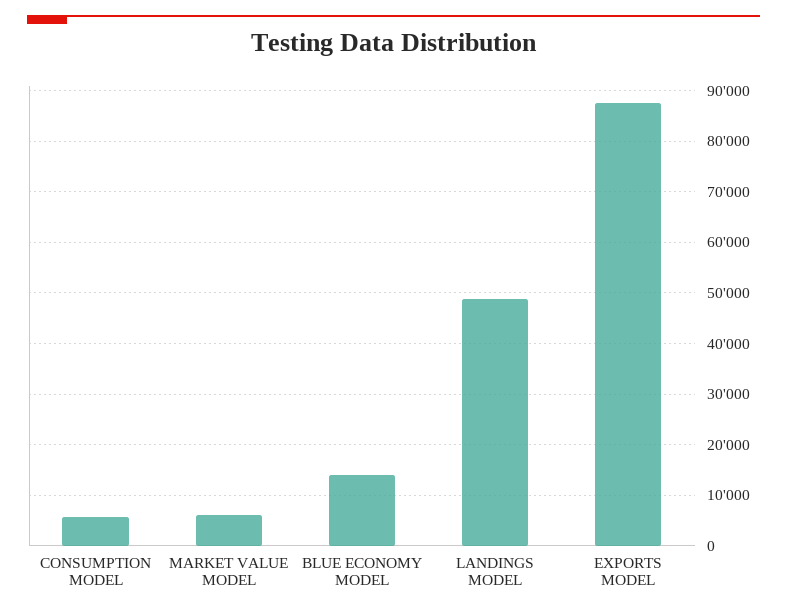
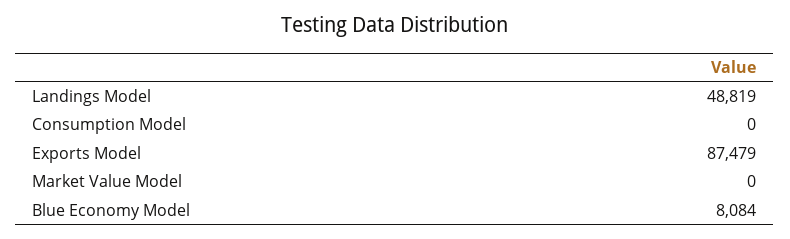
CONSUMPTION MODEL: 6000 -> 0
MARKET VALUE MODEL: 6000 -> 0
BLUE ECONOMY MODEL: 14000 -> 8084

